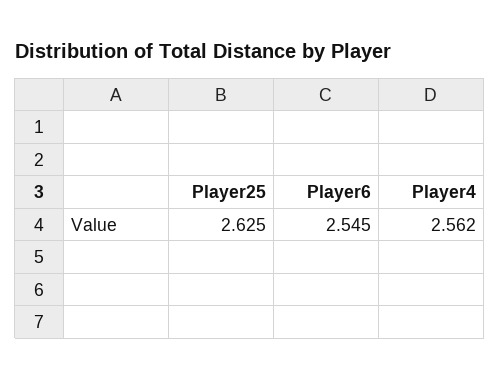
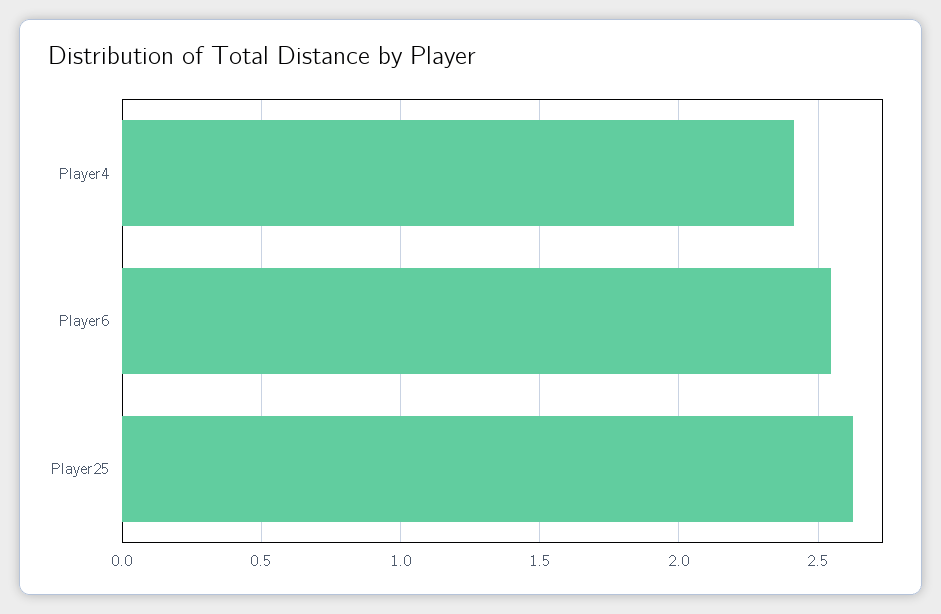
Player4: 2.562 -> 2.4

